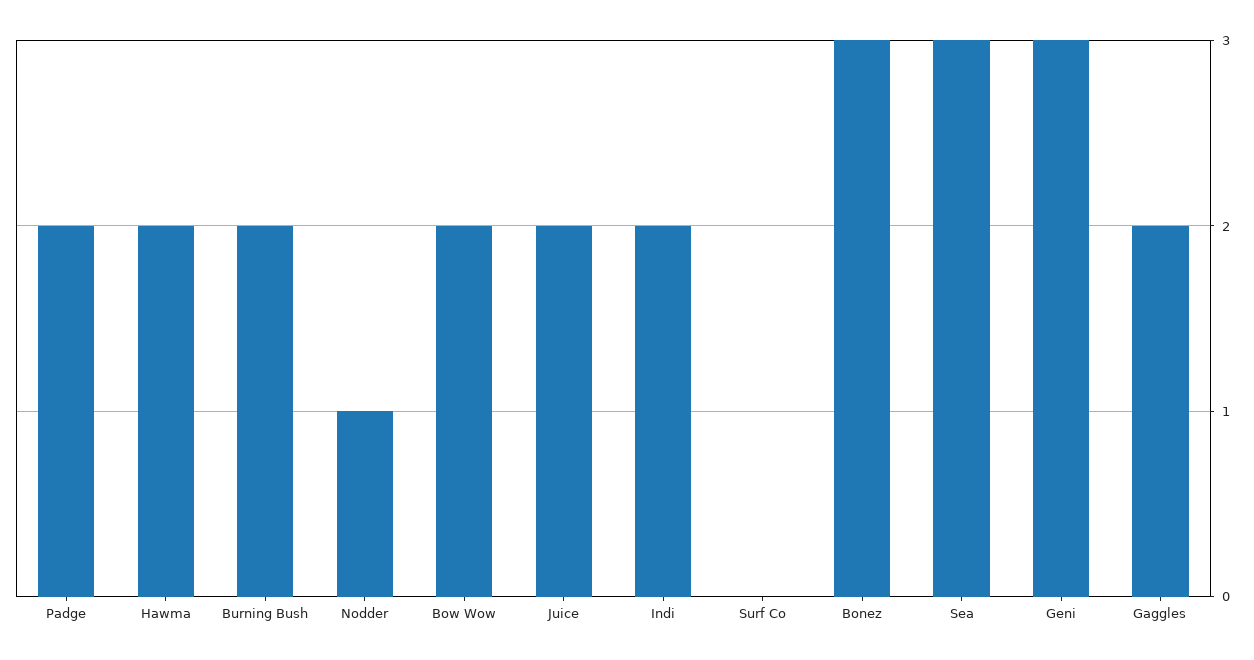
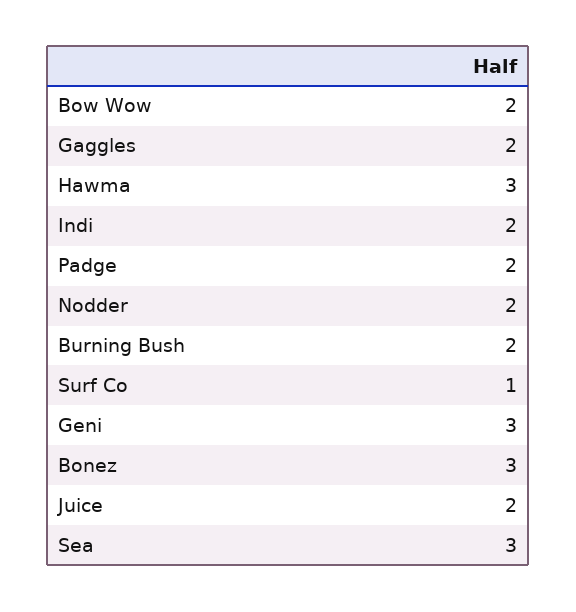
Hawma: 2 -> 3
Nodder: 1 -> 2
Surf Co: 0 -> 1

